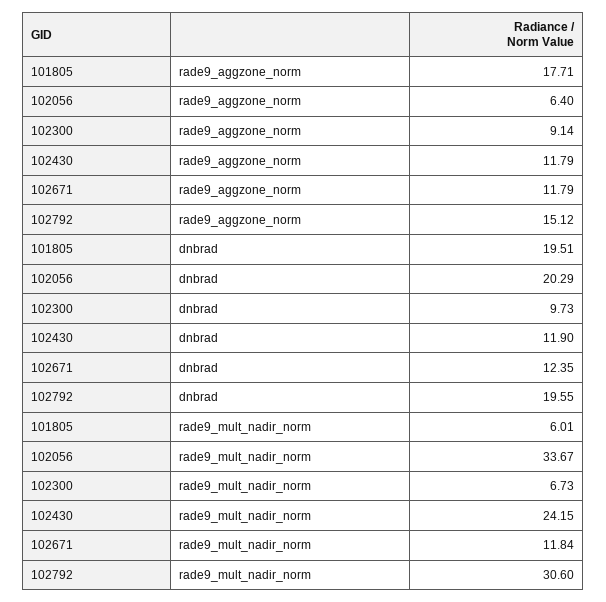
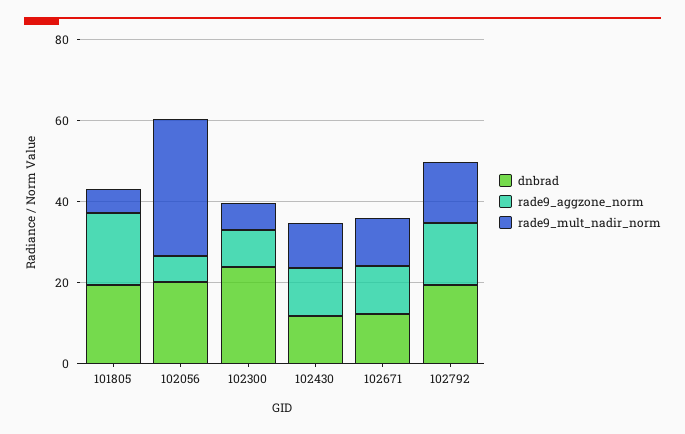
dnbrad, 102300: 9.73 -> 25
rade9_mult_nadir_norm, 102430: 24.15 -> 10
rade9_mult_nadir_norm, 102792: 30.6 -> 15

